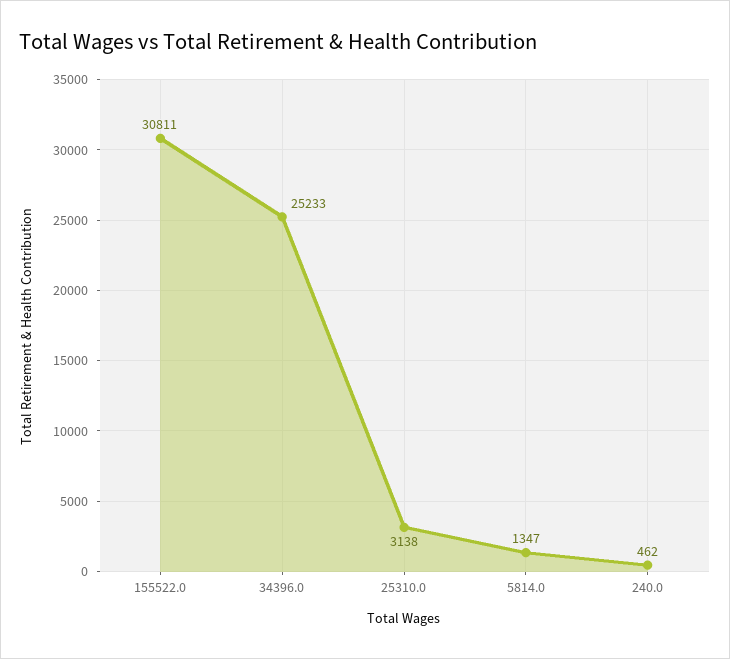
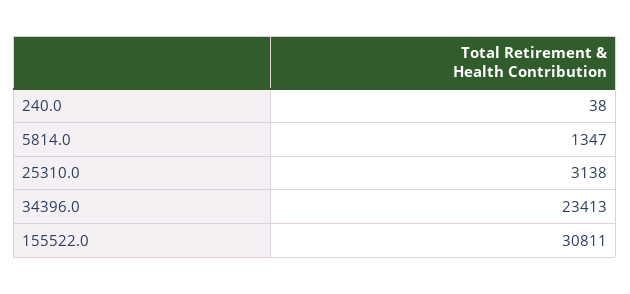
34396.0: 25233 -> 23413
240.0: 462 -> 38

